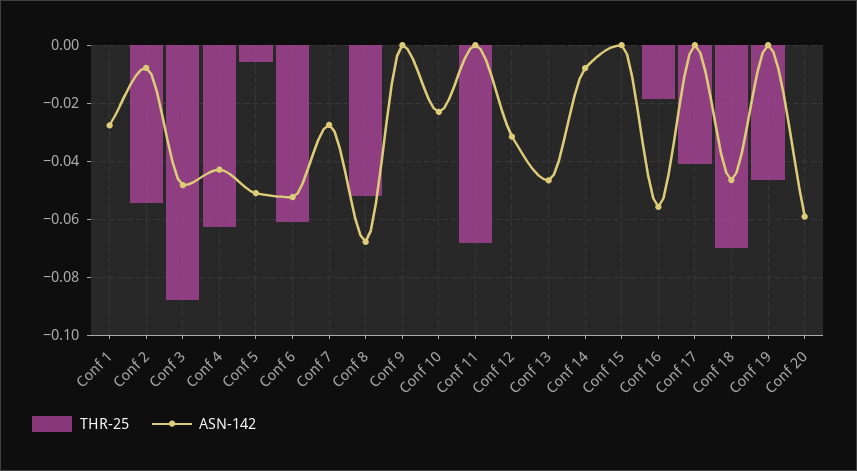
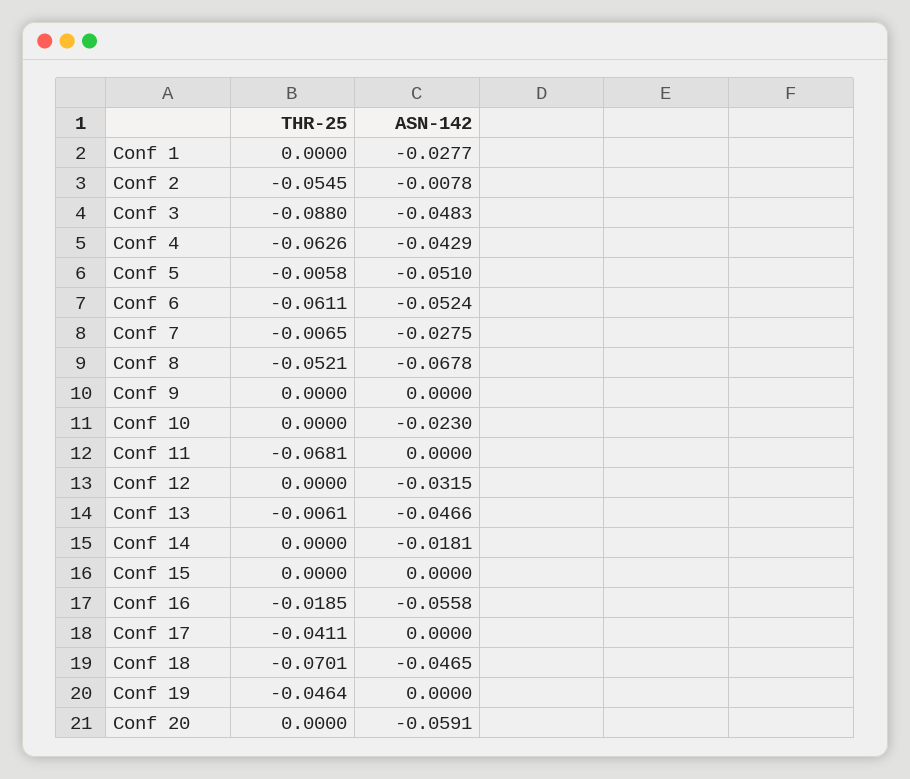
THR-25, Conf 7: 0 -> -0.0065
THR-25, Conf 13: 0 -> -0.0061
ASN-142, Conf 14: -0.0075 -> -0.0181

